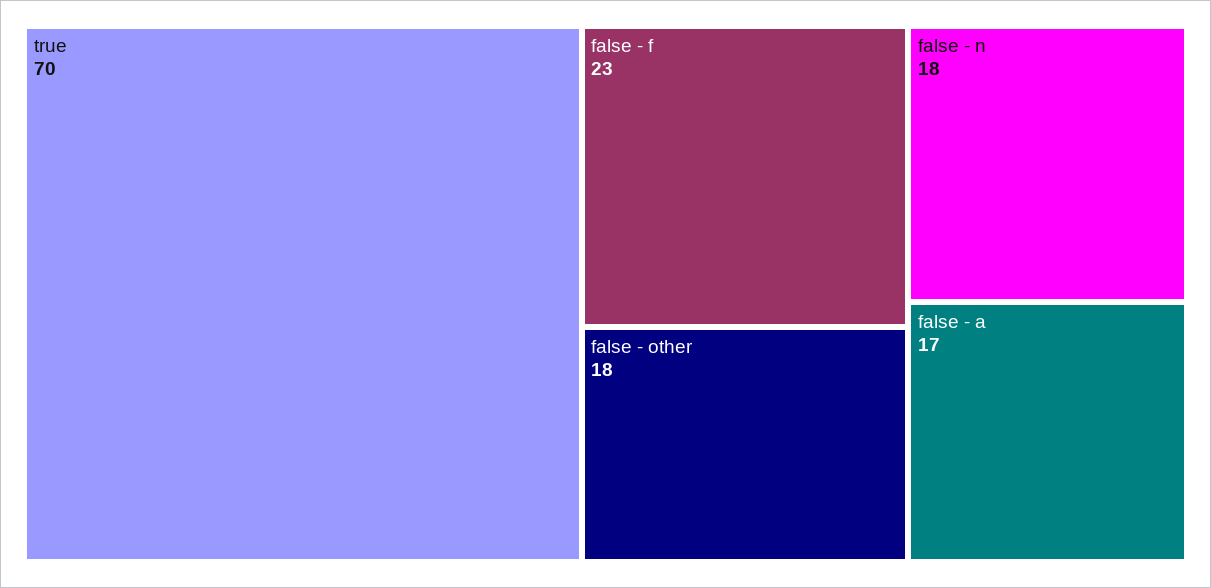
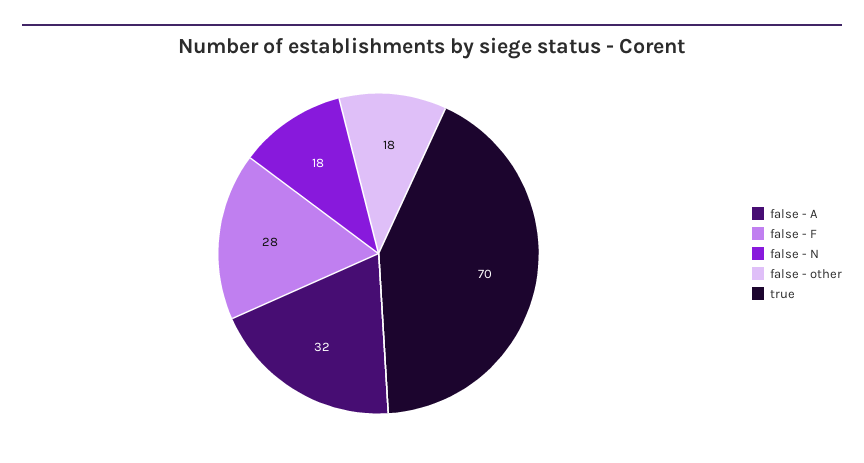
false - f: 23 -> 28
false - a: 17 -> 32

